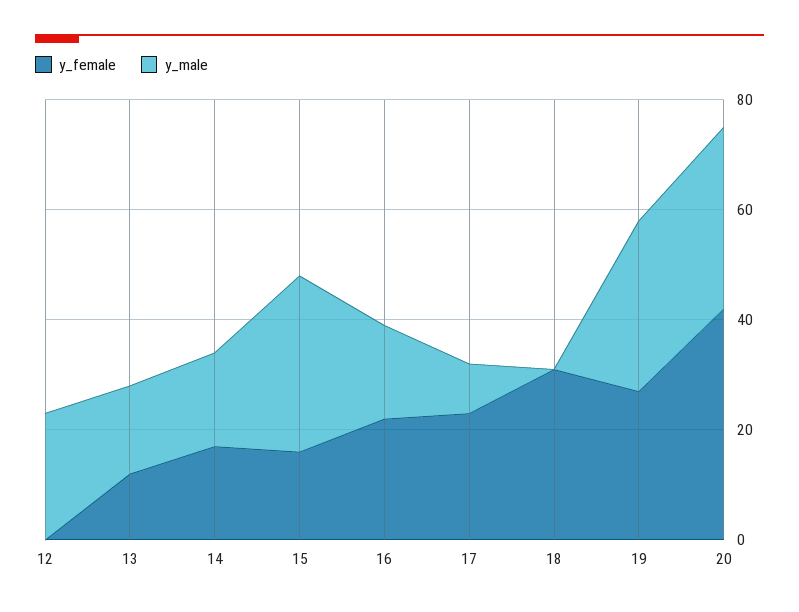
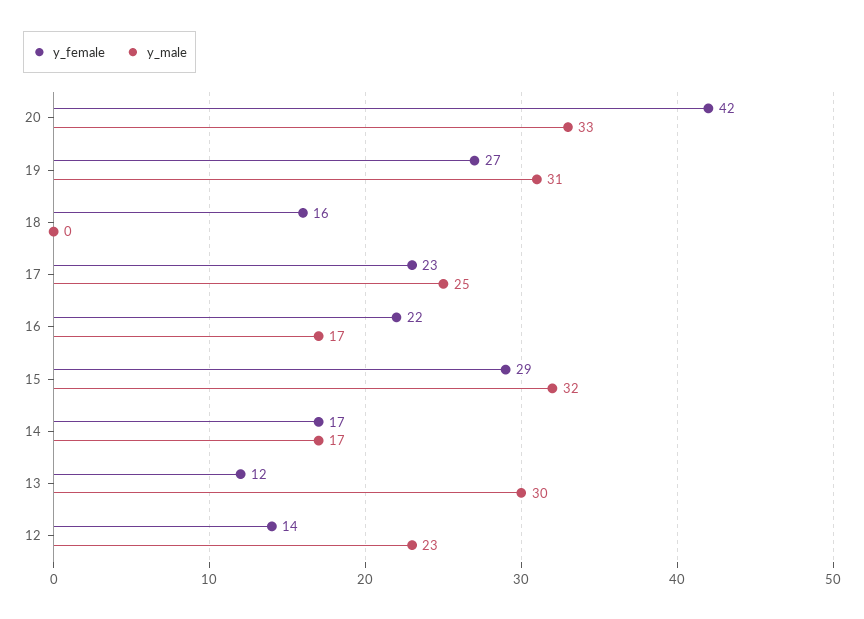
y_female, 12: 0 -> 14
y_male, 13: 15 -> 30
y_female, 15: 15 -> 29
y_male, 17: 10 -> 25
y_female, 18: 30 -> 16

